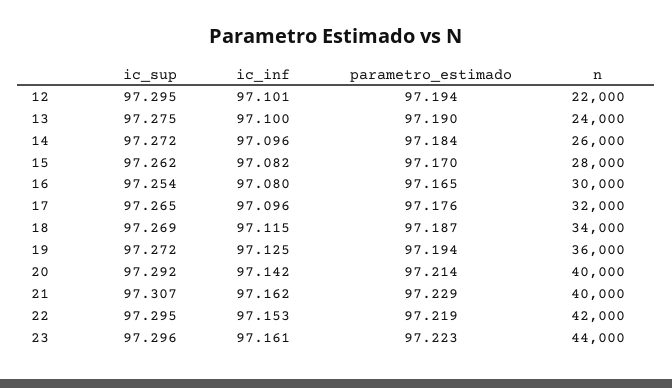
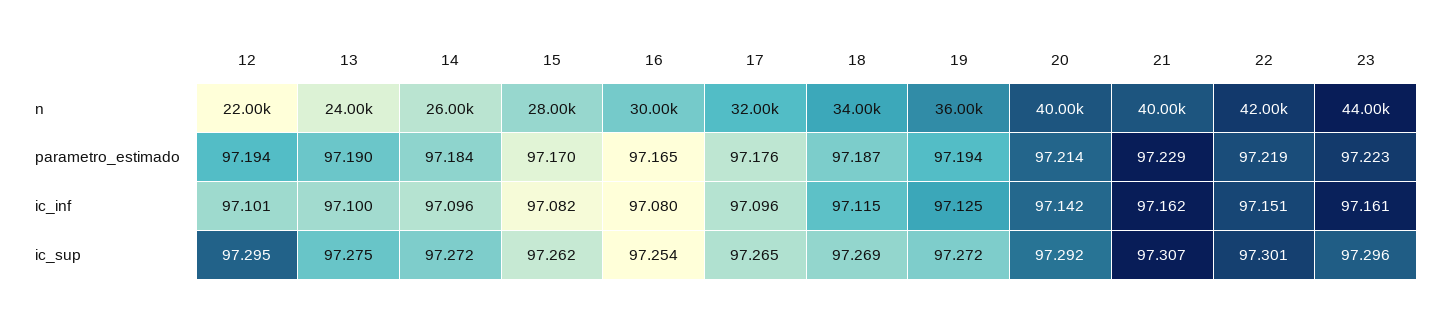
ic_sup, 22: 97.295 -> 97.301
ic_inf, 22: 97.153 -> 97.151

